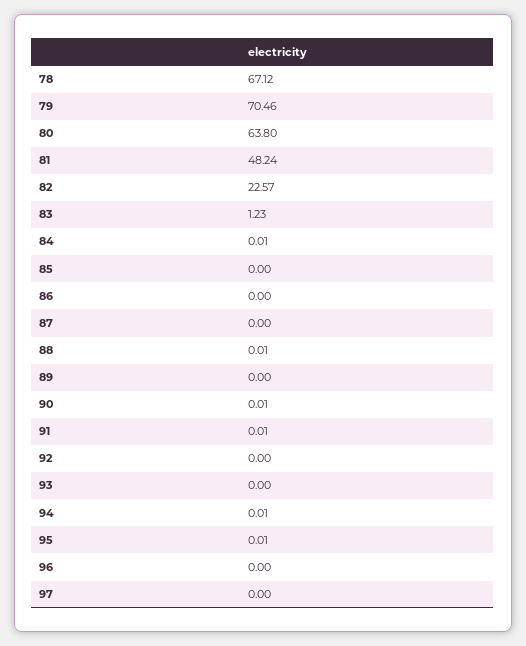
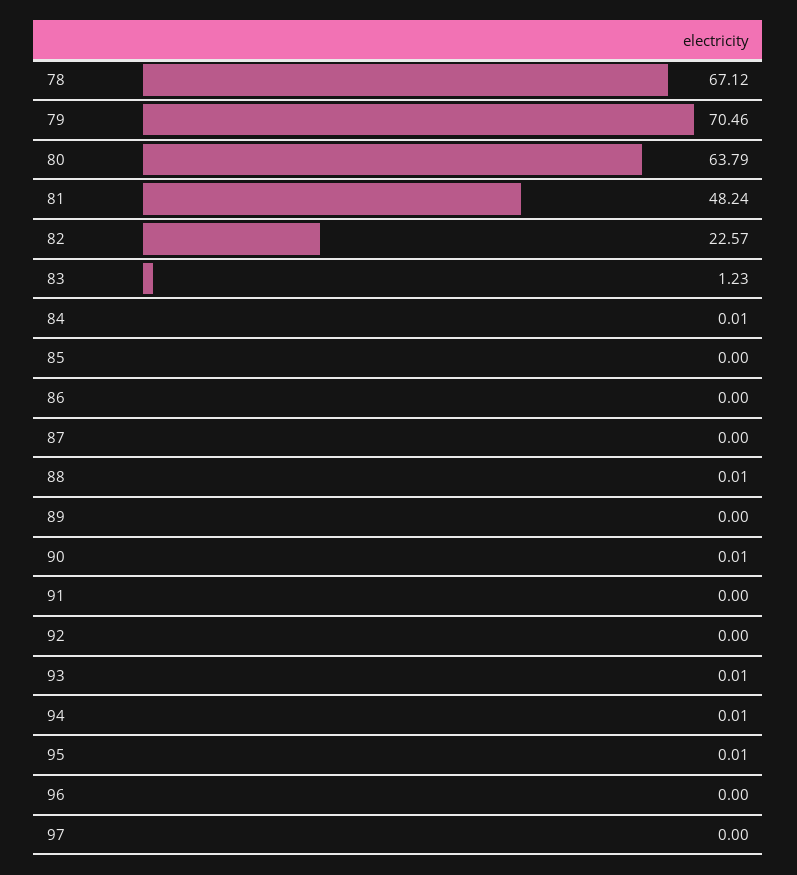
80: 63.8 -> 63.79
91: 0.01 -> 0
93: 0 -> 0.01

